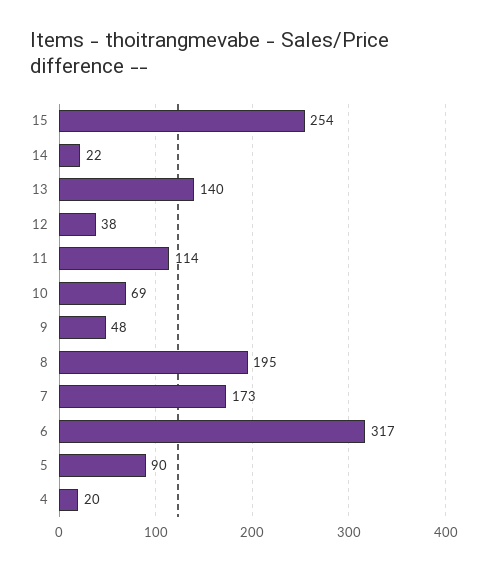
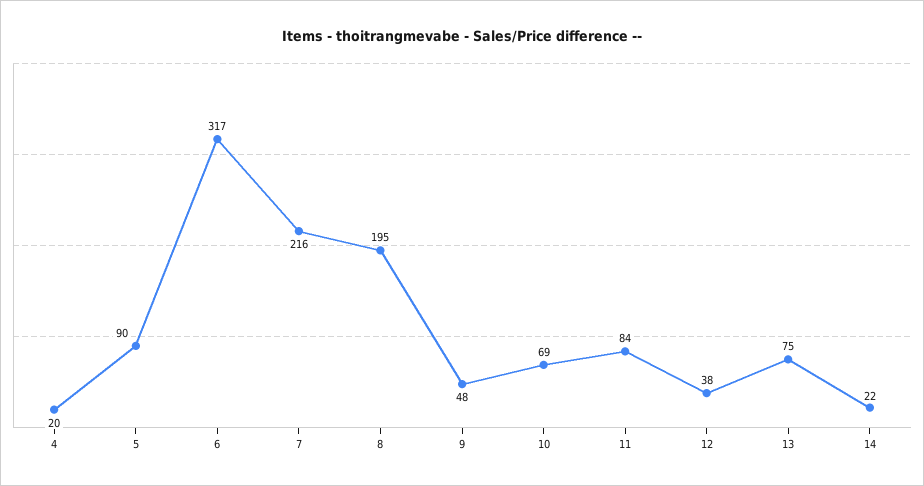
15: 254 -> none
13: 140 -> 75
11: 114 -> 84
7: 173 -> 216

